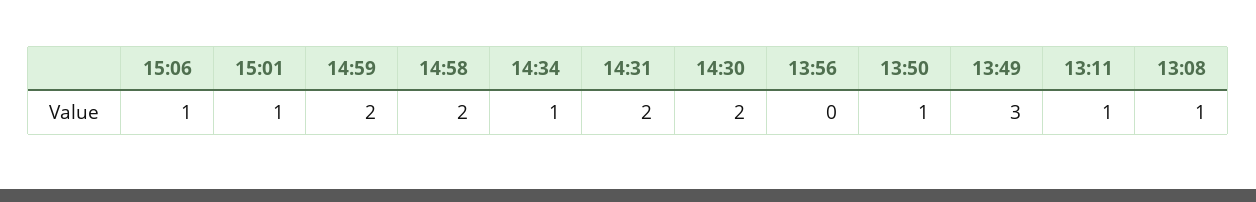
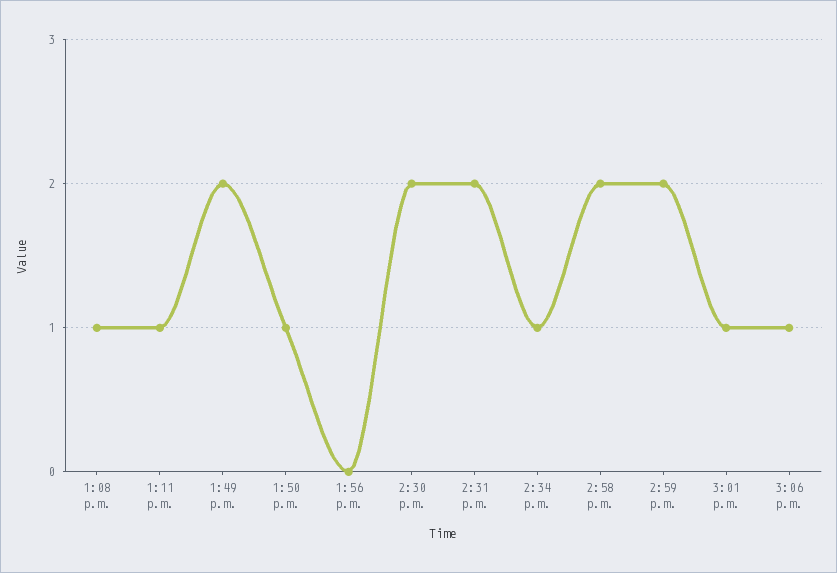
13:49: 3 -> 2

